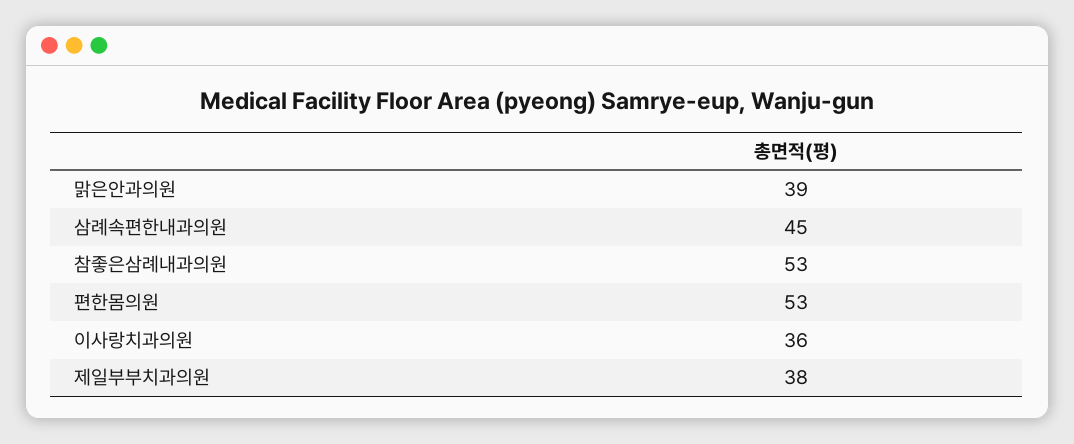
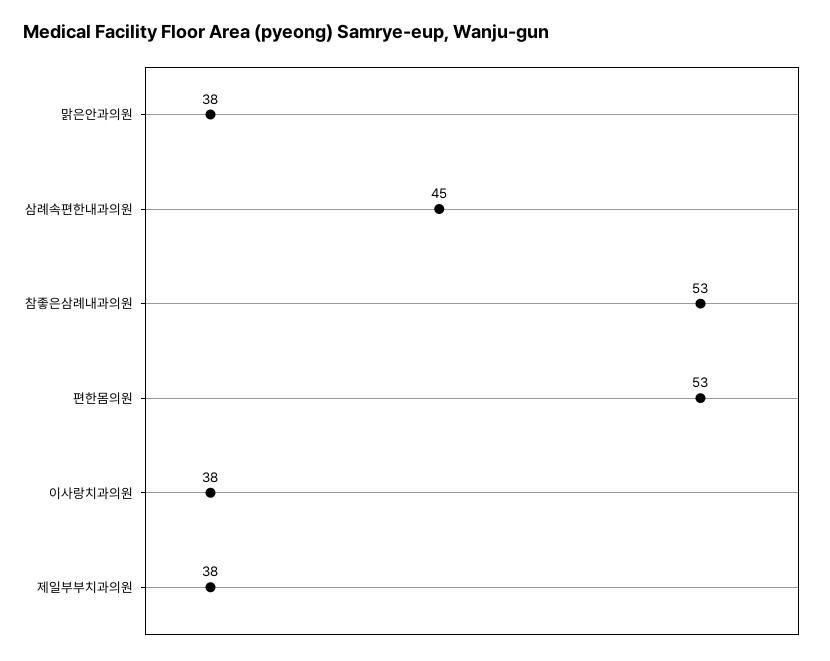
맑은안과의원: 39 -> 38
이사랑치과의원: 36 -> 38

